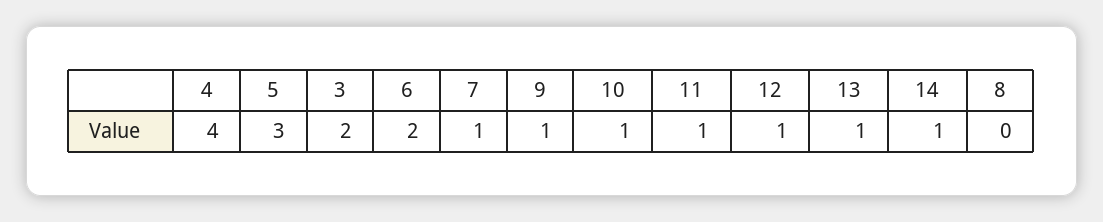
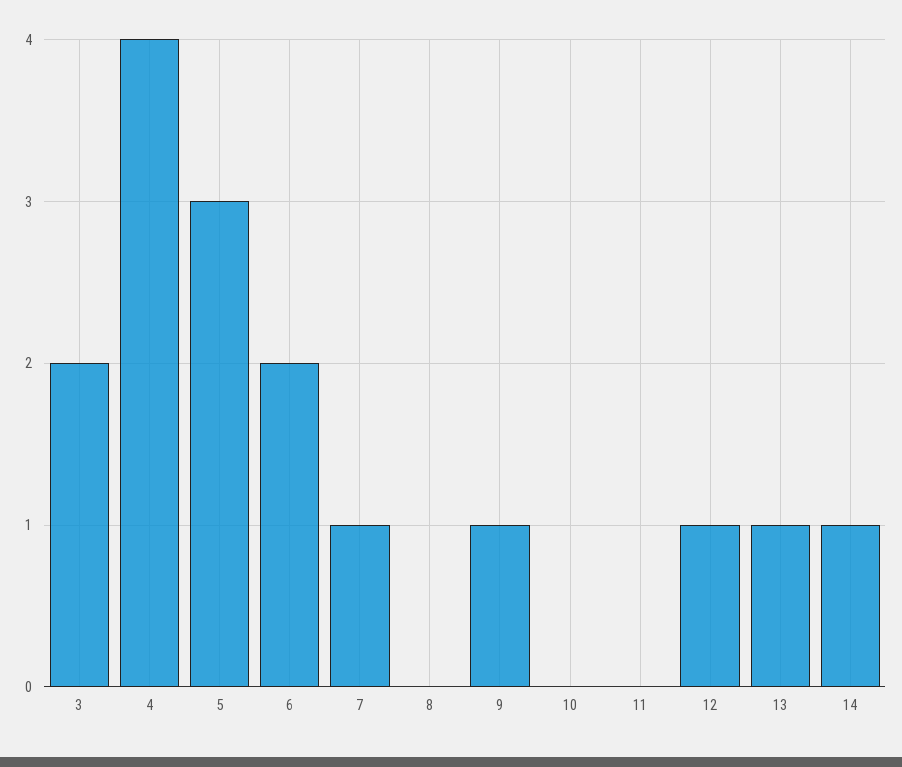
10: 1 -> 0
11: 1 -> 0

